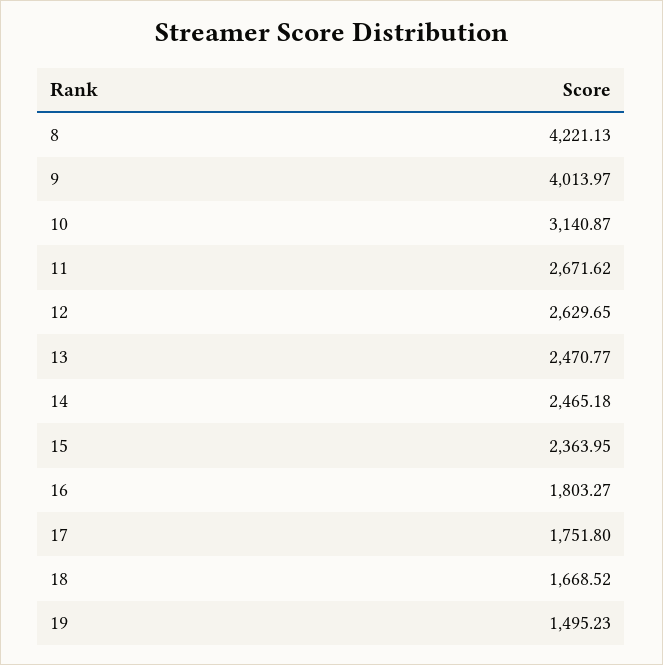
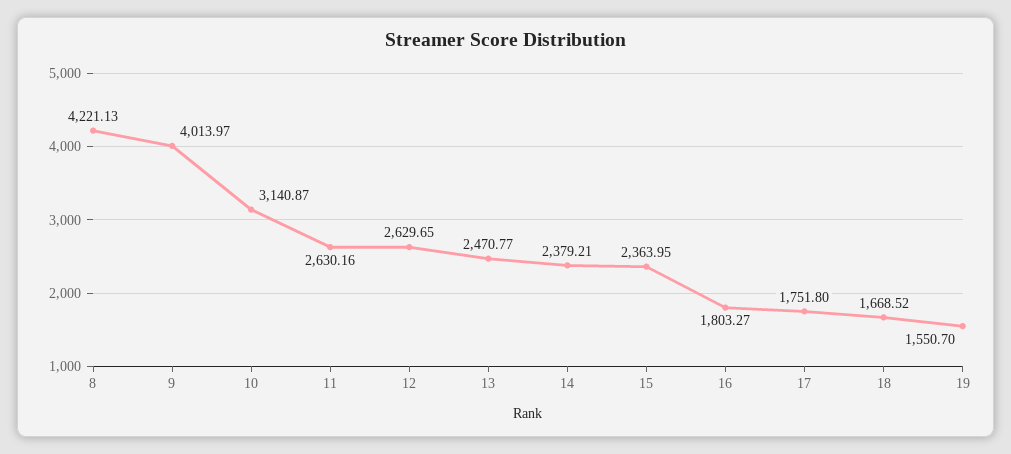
11: 2671.62 -> 2630.16
14: 2465.18 -> 2379.21
19: 1495.23 -> 1550.7

